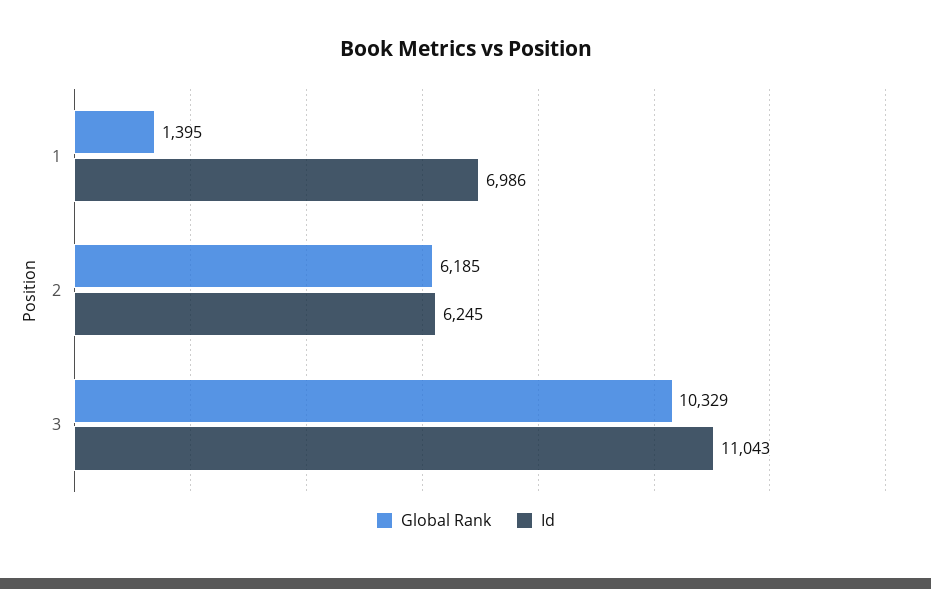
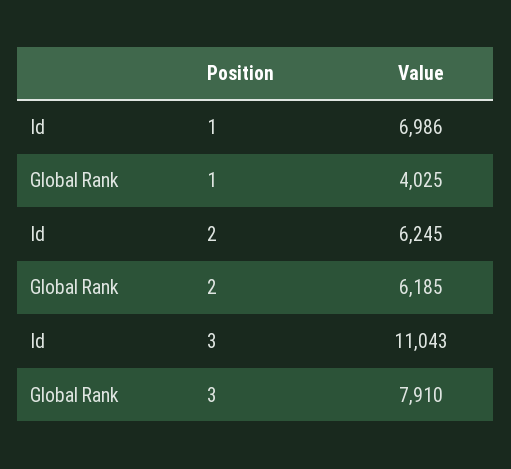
Global Rank, 1: 1395 -> 4025
Global Rank, 3: 10329 -> 7910

